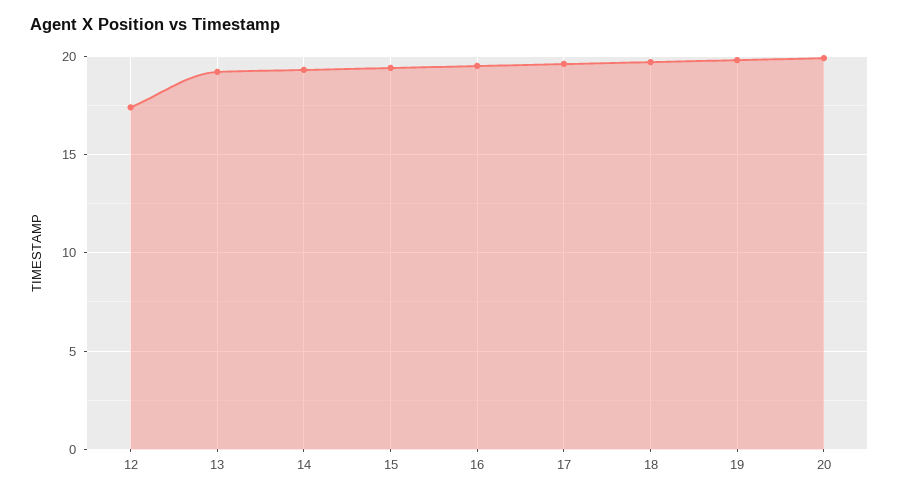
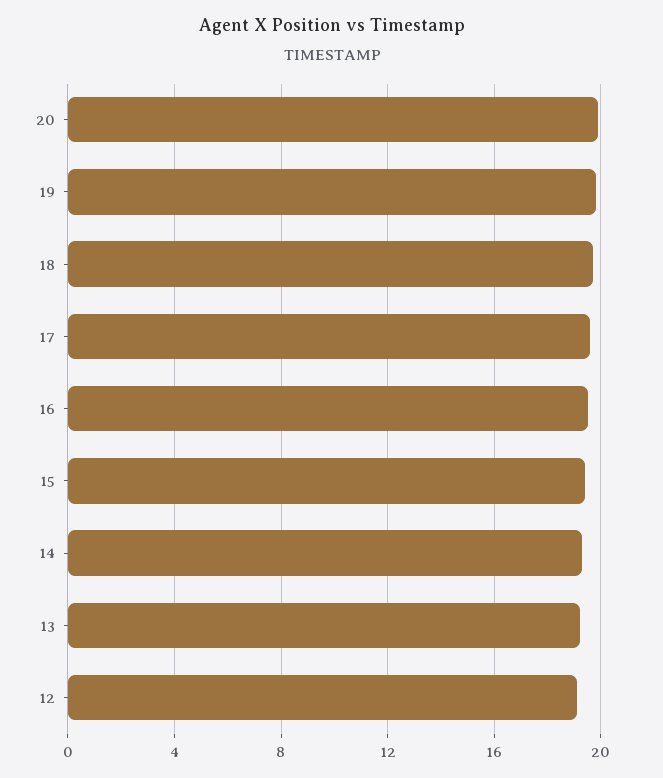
12: 17.5 -> 19

